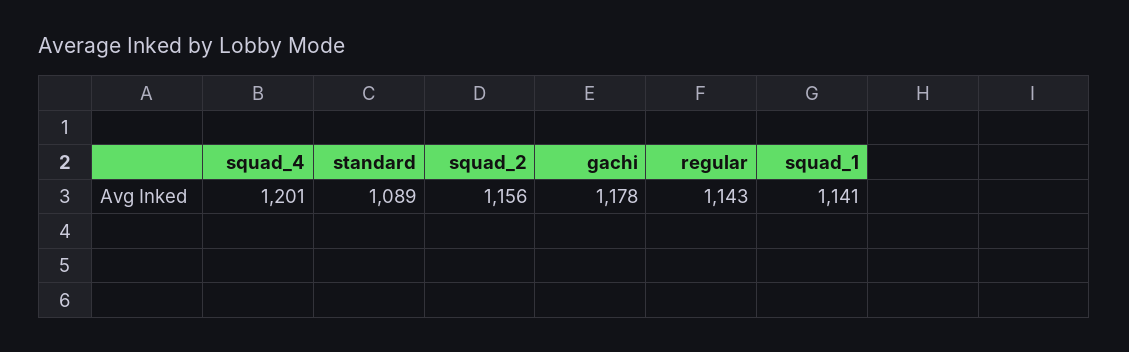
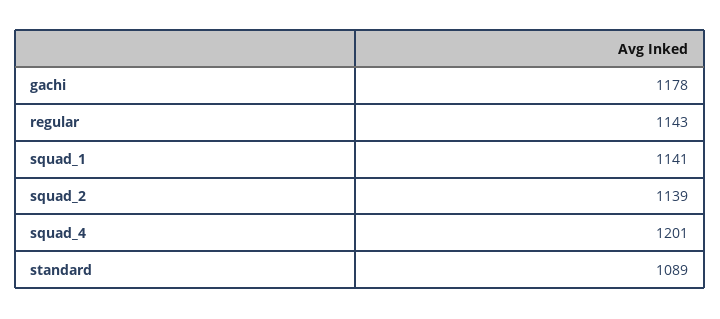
squad_2: 1156 -> 1139

